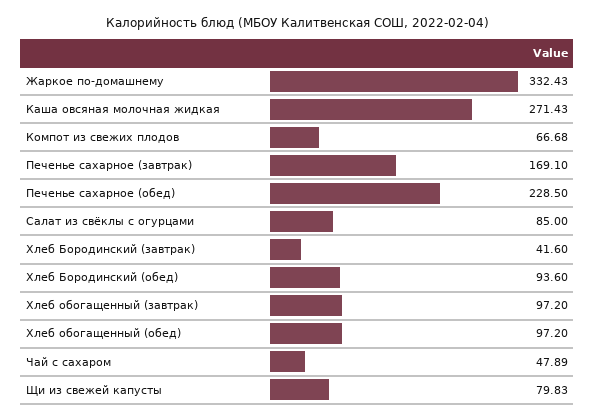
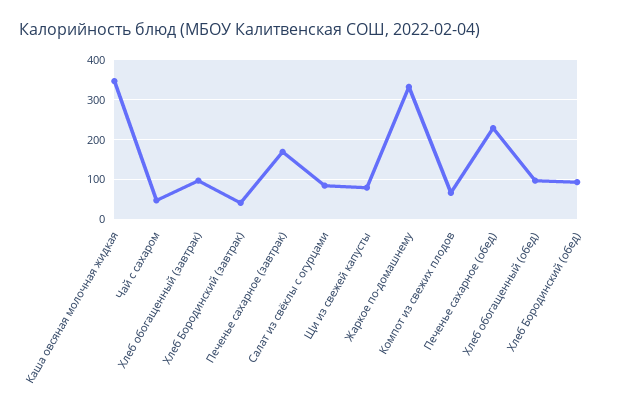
Каша овсяная молочная жидкая: 271.43 -> 340

